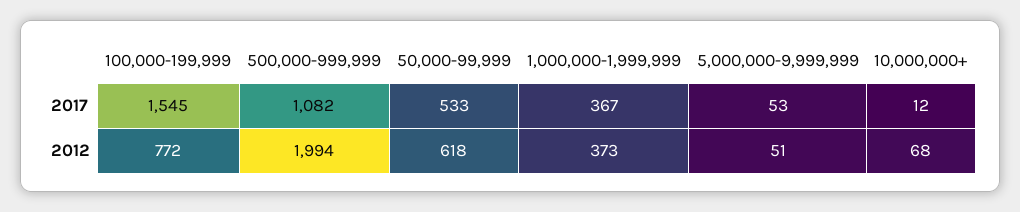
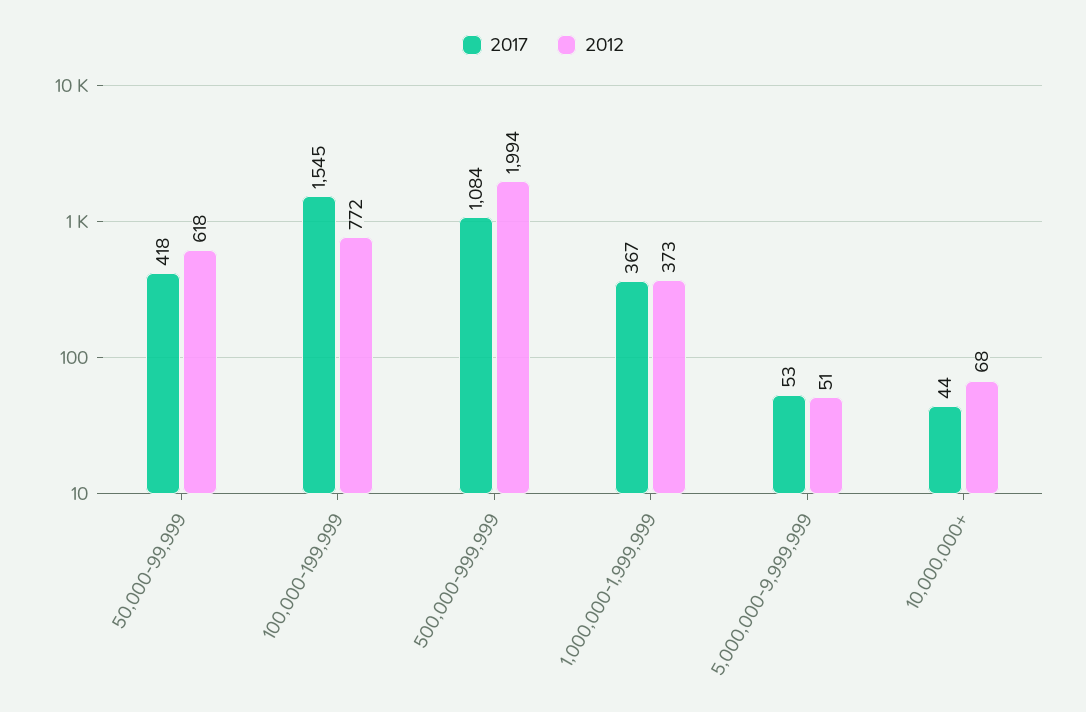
2017, 500,000-999,999: 1082 -> 1084
2017, 50,000-99,999: 533 -> 418
2017, 10,000,000+: 12 -> 44

